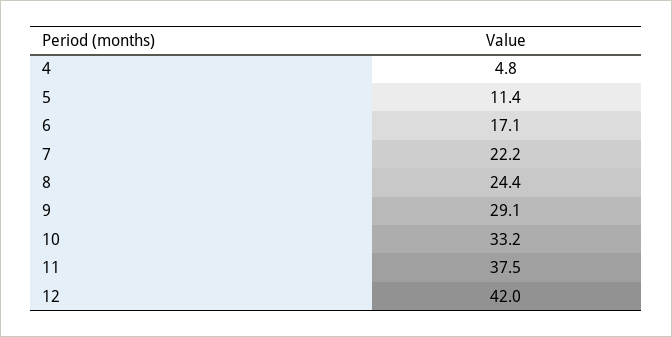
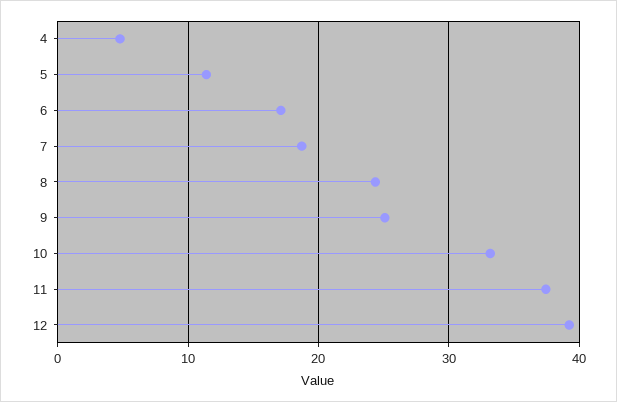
7: 22.2 -> 19
9: 29.1 -> 25
12: 42 -> 39

